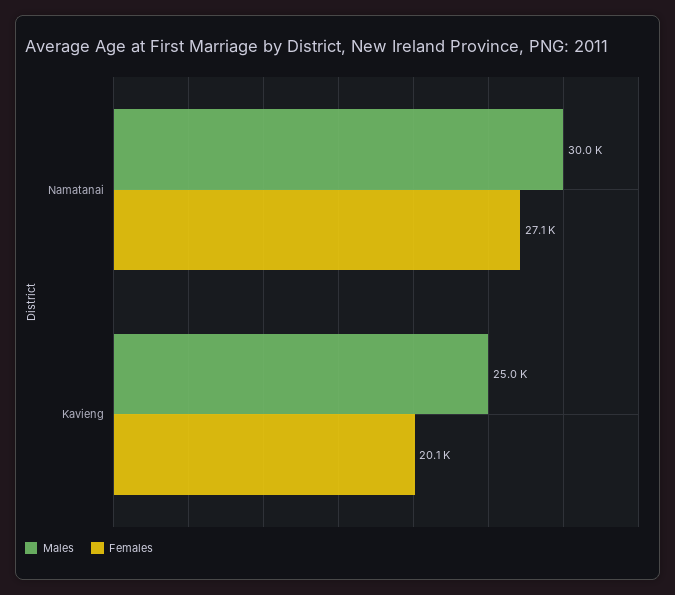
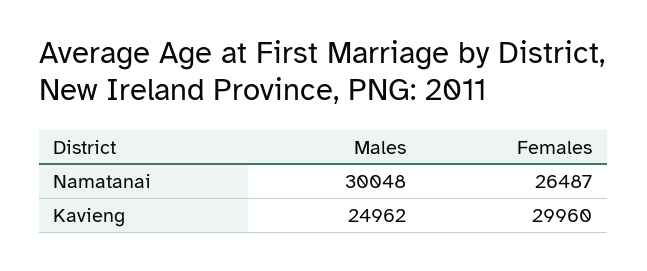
Females, Namatanai: 27100 -> 26487
Females, Kavieng: 20100 -> 29960

